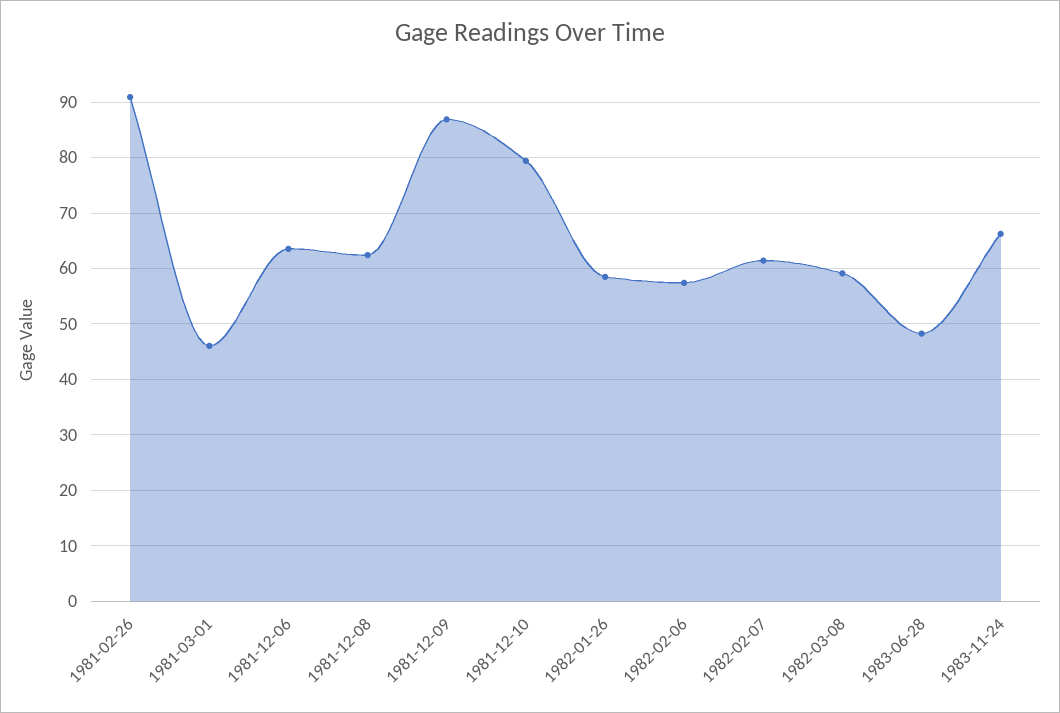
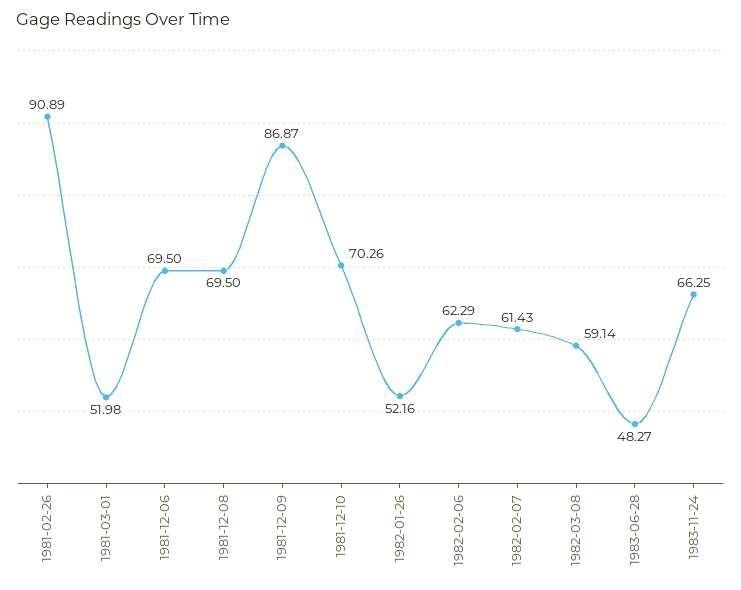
1981-03-01: 46 -> 51.98
1981-12-06: 64 -> 69.5
1981-12-08: 62 -> 69.5
1981-12-10: 80 -> 70.26
1982-01-26: 58 -> 52.16
1982-02-06: 58 -> 62.29

